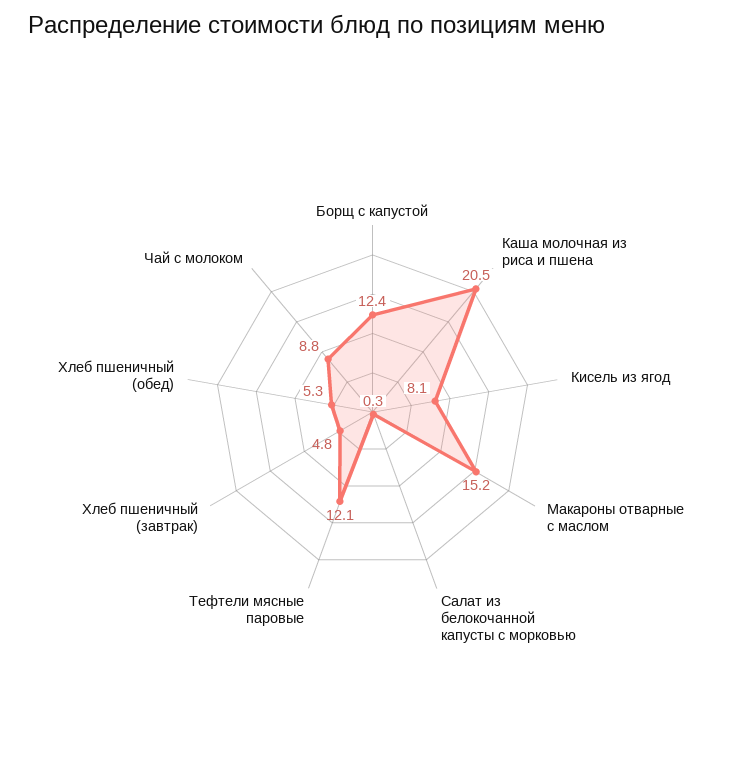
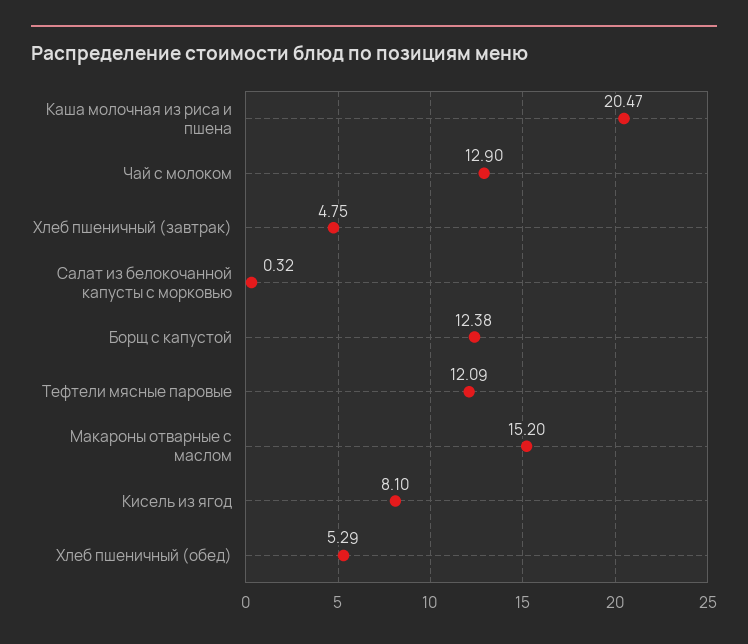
Чай с молоком: 8.8 -> 12.9

